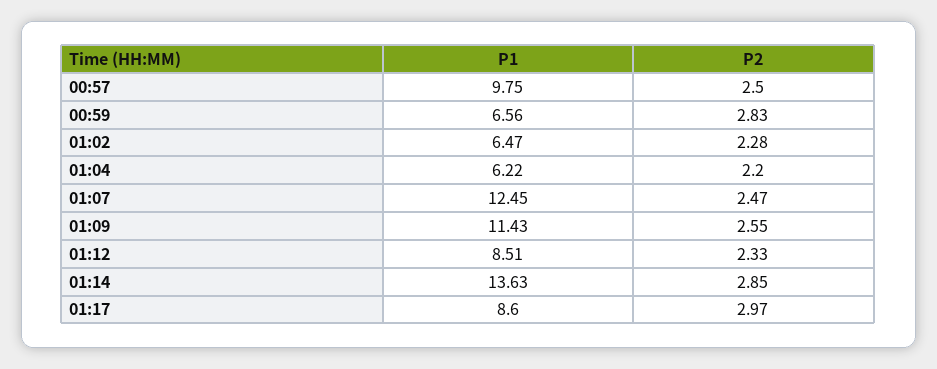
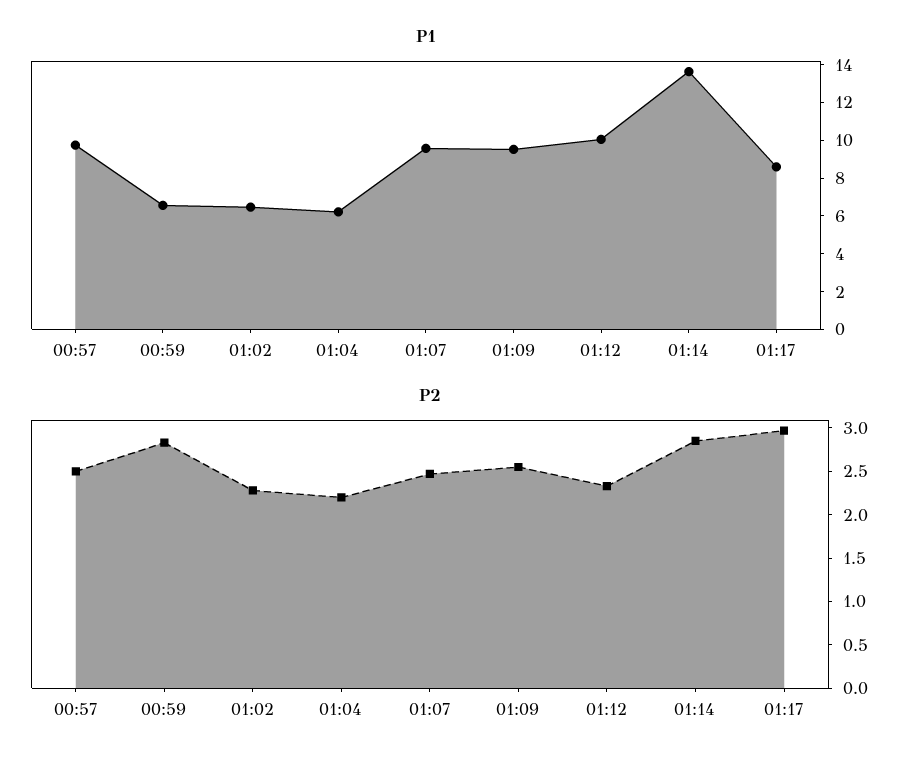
P1, 01:07: 12.45 -> 9.5
P1, 01:09: 11.43 -> 9.5
P1, 01:12: 8.51 -> 10

